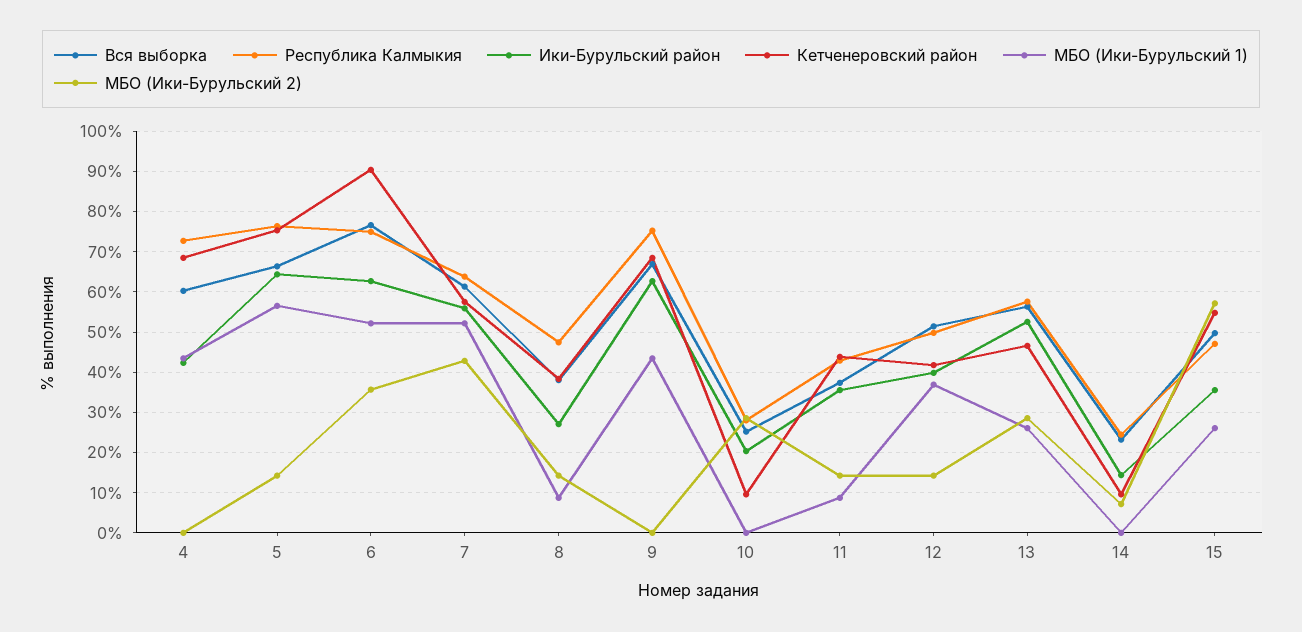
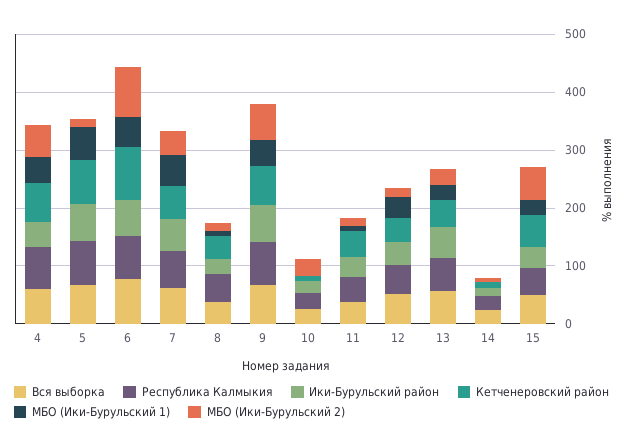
МБО (Ики-Бурульский 2), 4: 0 -> 60
МБО (Ики-Бурульский 2), 6: 36 -> 80
МБО (Ики-Бурульский 2), 9: 0 -> 60

